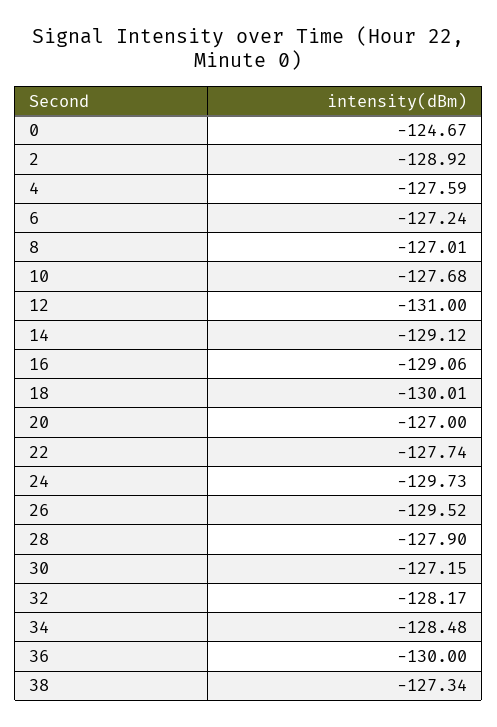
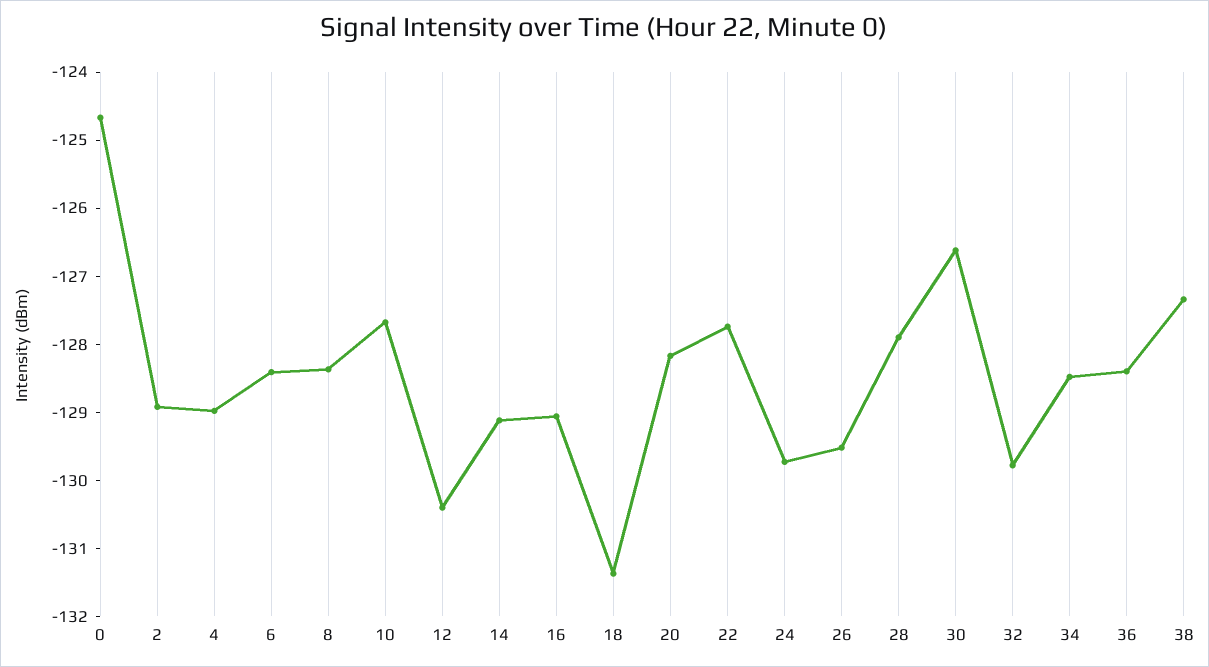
4: -127.59 -> -129
6: -127.24 -> -128.4
8: -127.01 -> -128.4
12: -131 -> -130.4
18: -130.01 -> -131.4
20: -127 -> -128.2
30: -127.15 -> -126.6
32: -128.17 -> -129.8
36: -130 -> -128.4

